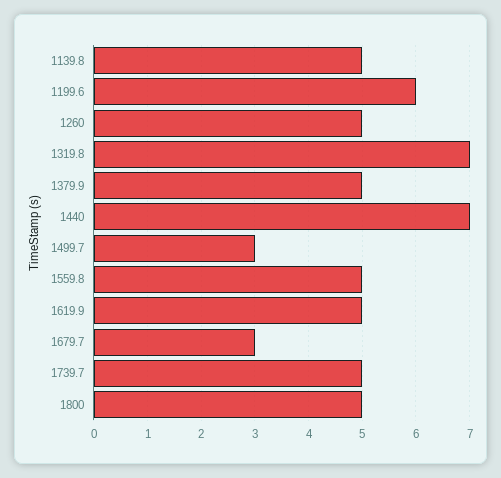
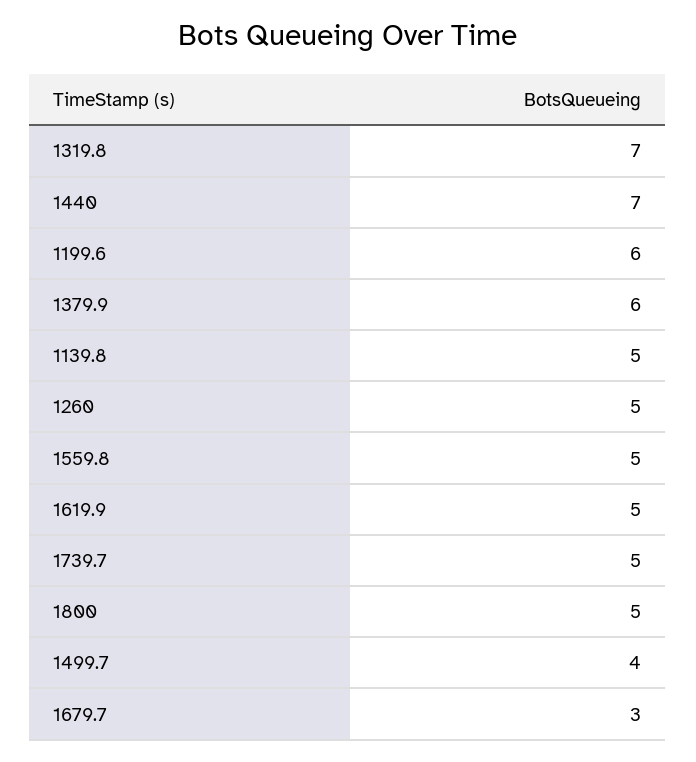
1379.9: 5 -> 6
1499.7: 3 -> 4

